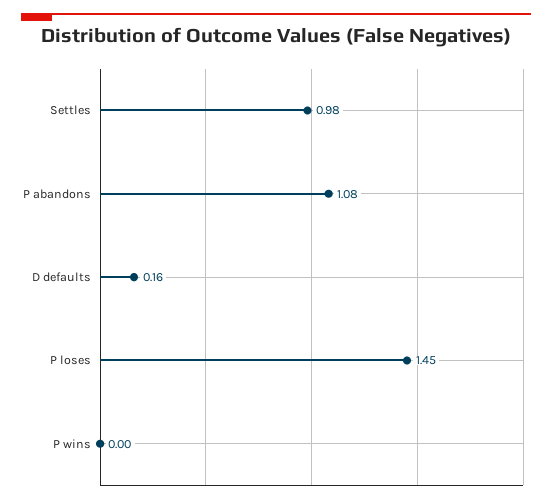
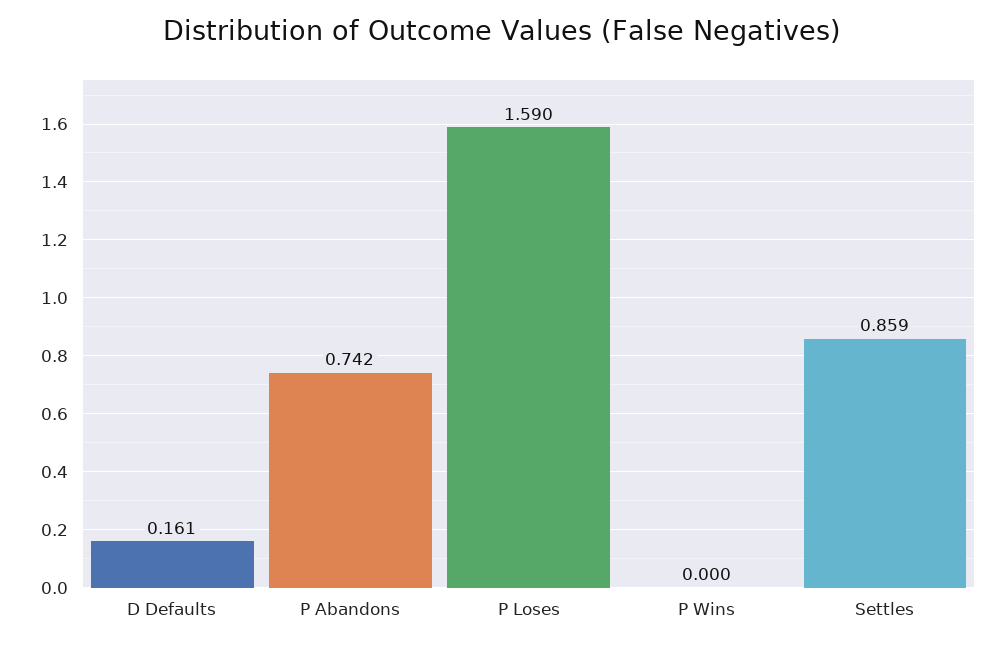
Settles: 0.98 -> 0.859
P abandons: 1.08 -> 0.742
P loses: 1.45 -> 1.59

